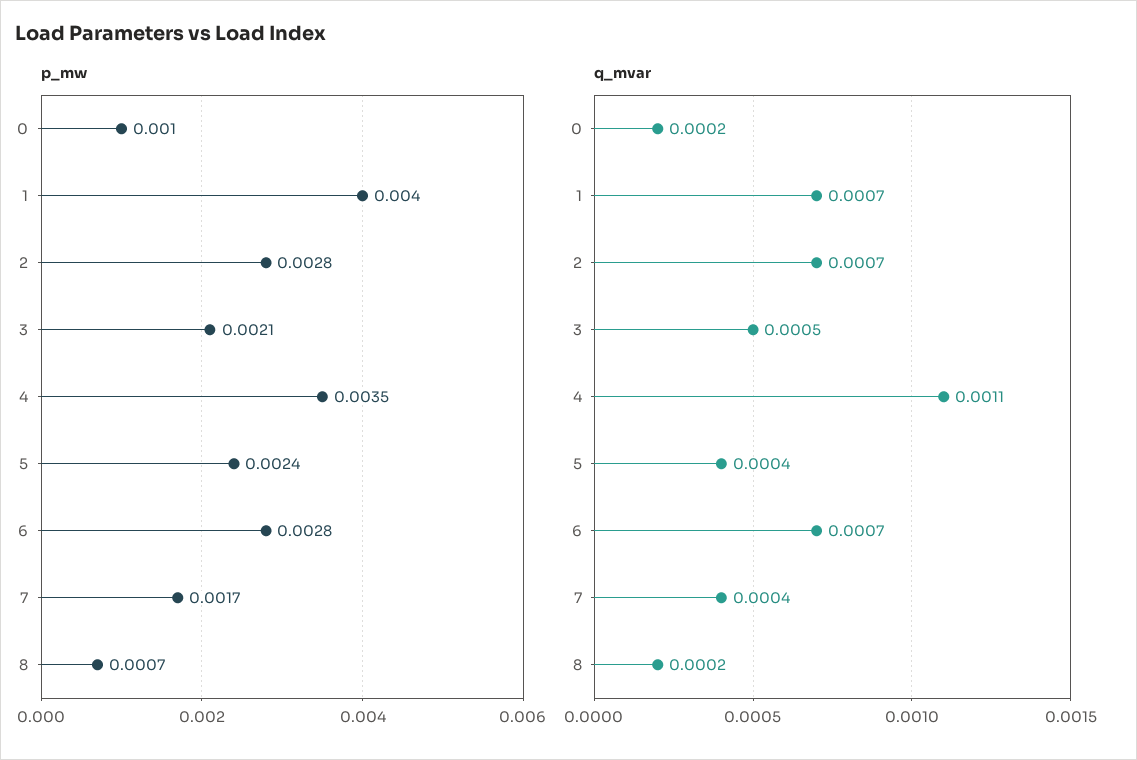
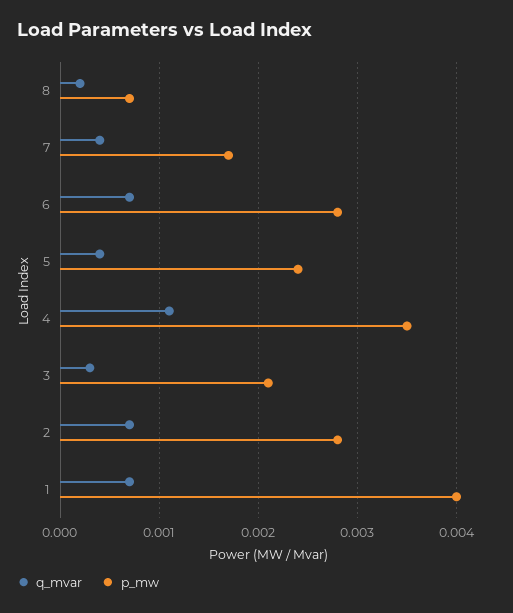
p_mw, 0: 0.001 -> none
q_mvar, 0: 0.0002 -> none
q_mvar, 3: 0.0005 -> 0.0003

